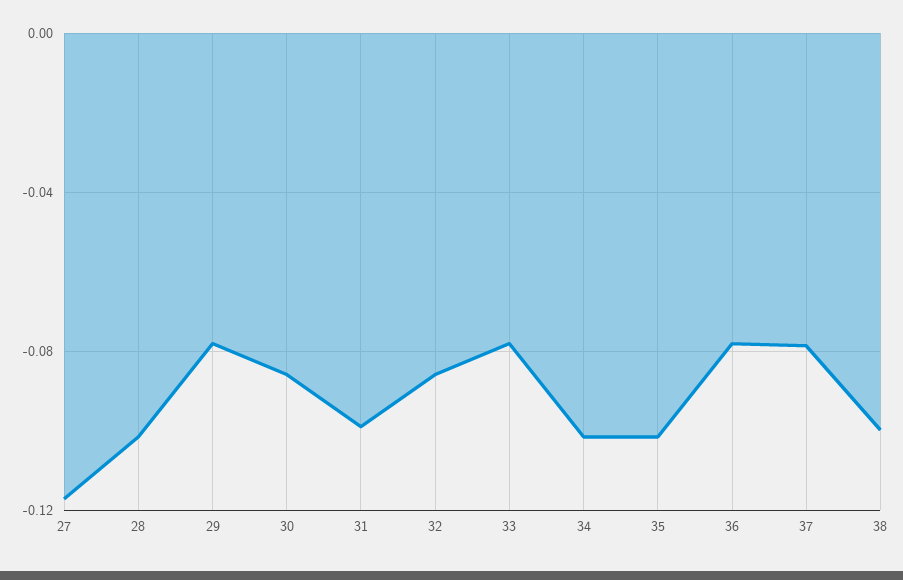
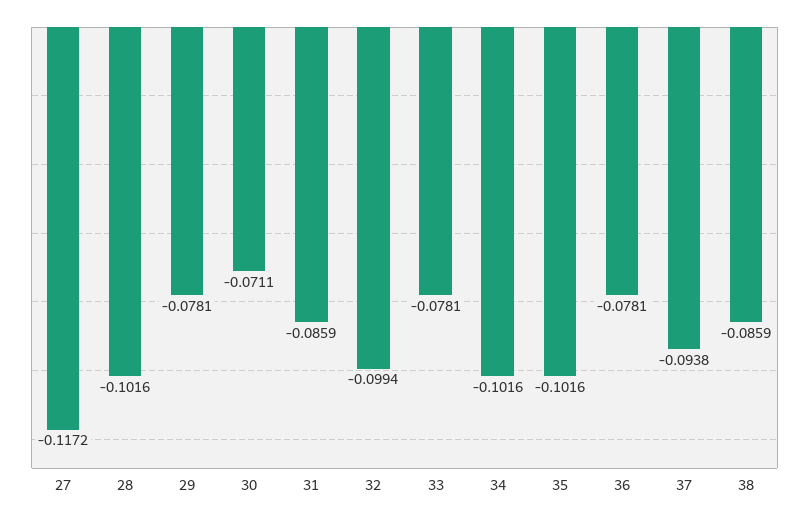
30: -0.085 -> -0.0711
31: -0.1 -> -0.0859
32: -0.085 -> -0.0994
37: -0.08 -> -0.0938
38: -0.1 -> -0.0859

